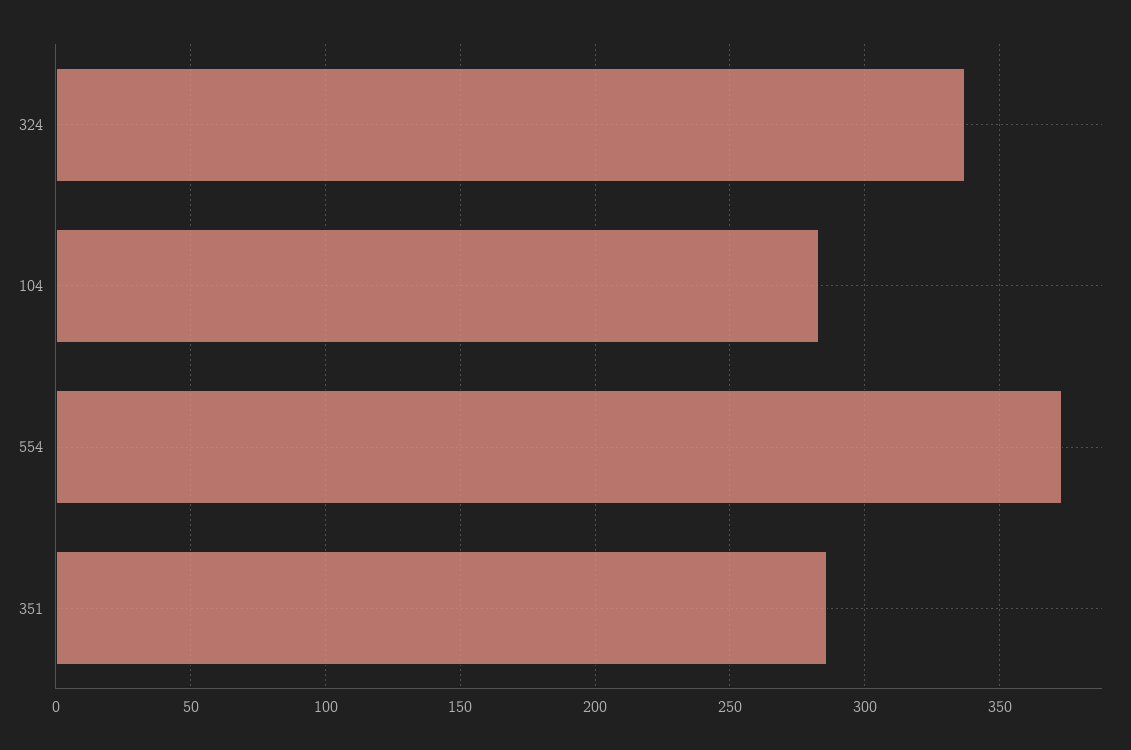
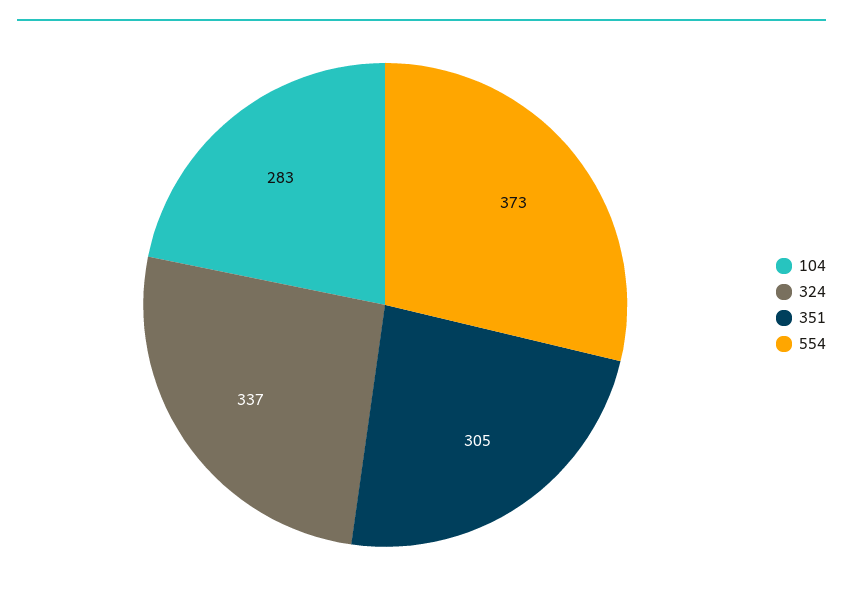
351: 285 -> 305

